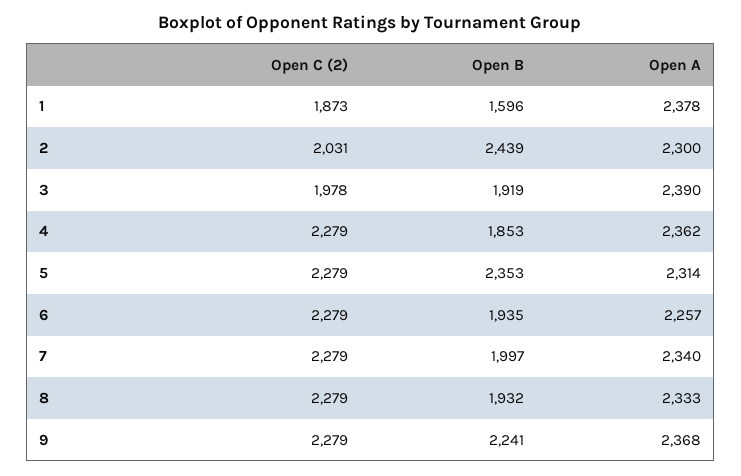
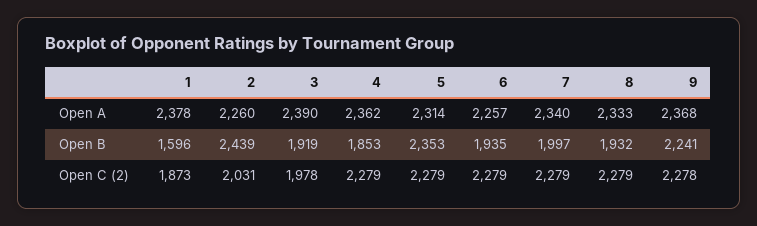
Open A, 2: 2300 -> 2260
Open C (2), 9: 2279 -> 2278

